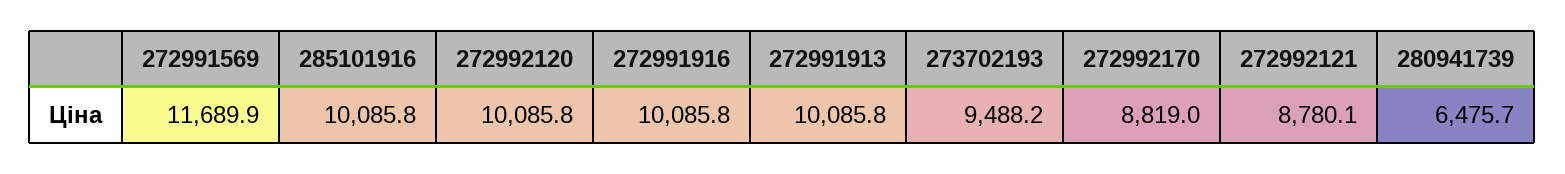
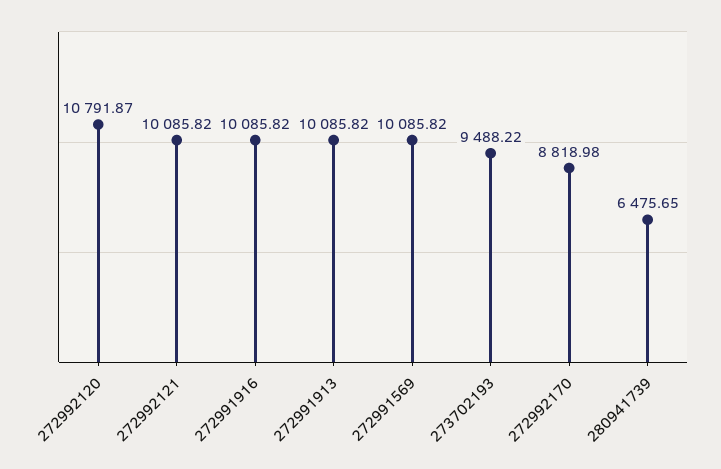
272991569: 11689.9 -> 10085.82
285101916: 10085.8 -> none
272992120: 10085.8 -> 10791.87
272992121: 8780.1 -> 10085.82

